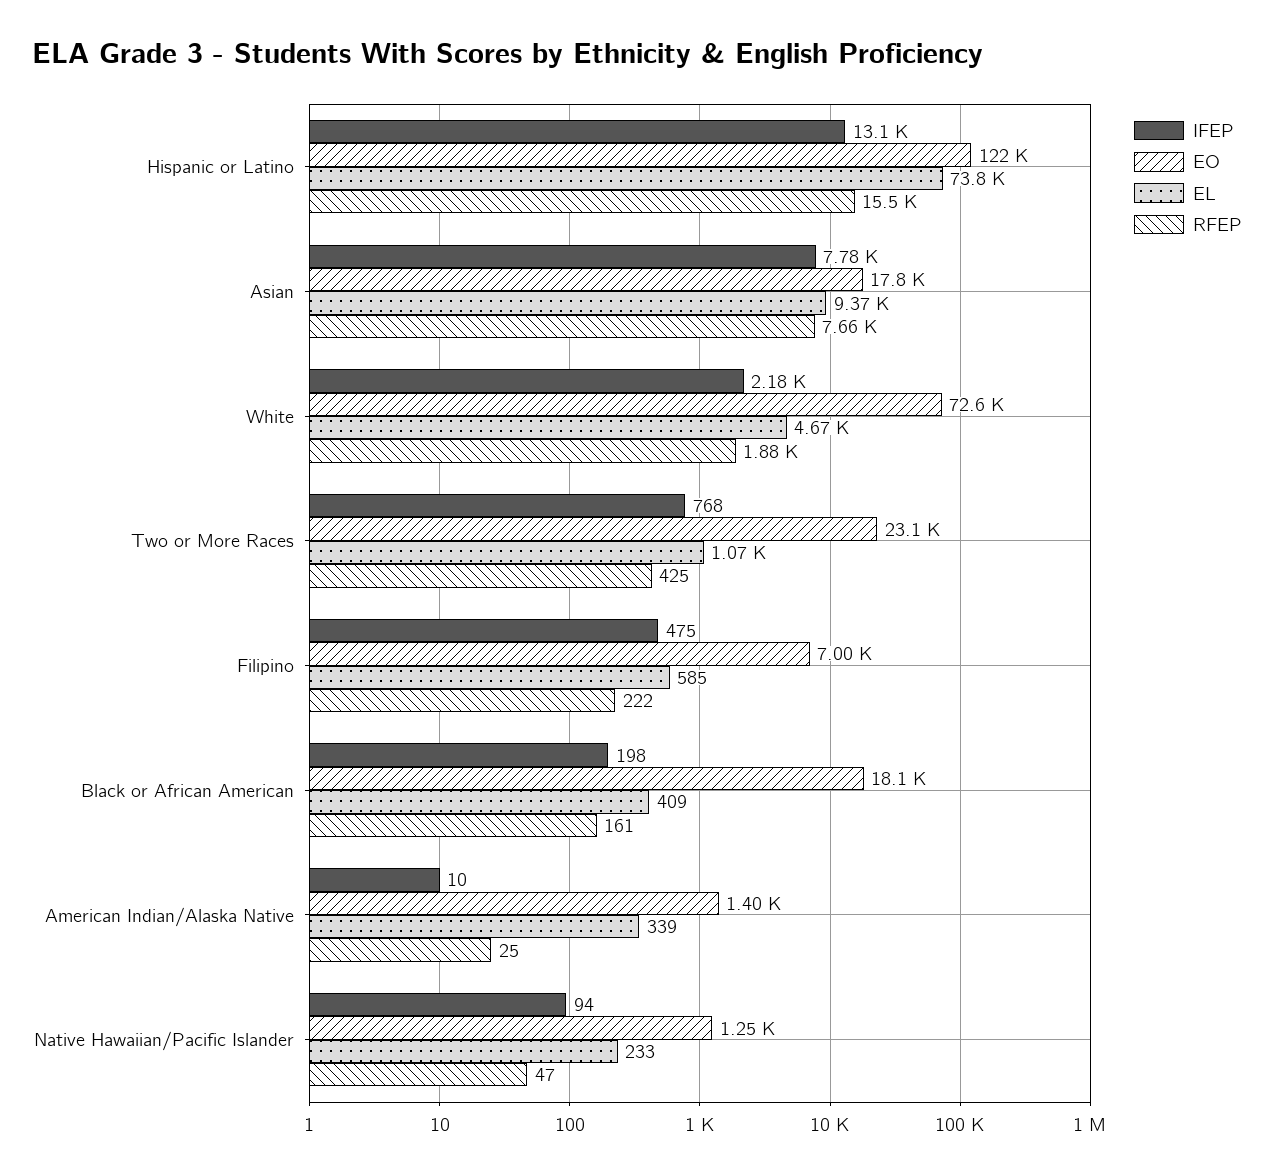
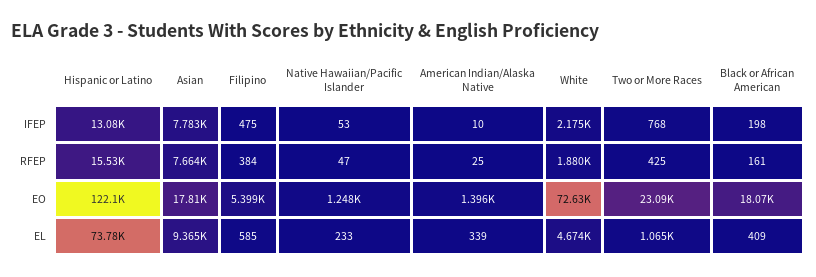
EO, Filipino: 7000 -> 5399
RFEP, Filipino: 222 -> 384
IFEP, Native Hawaiian/Pacific Islander: 94 -> 53

